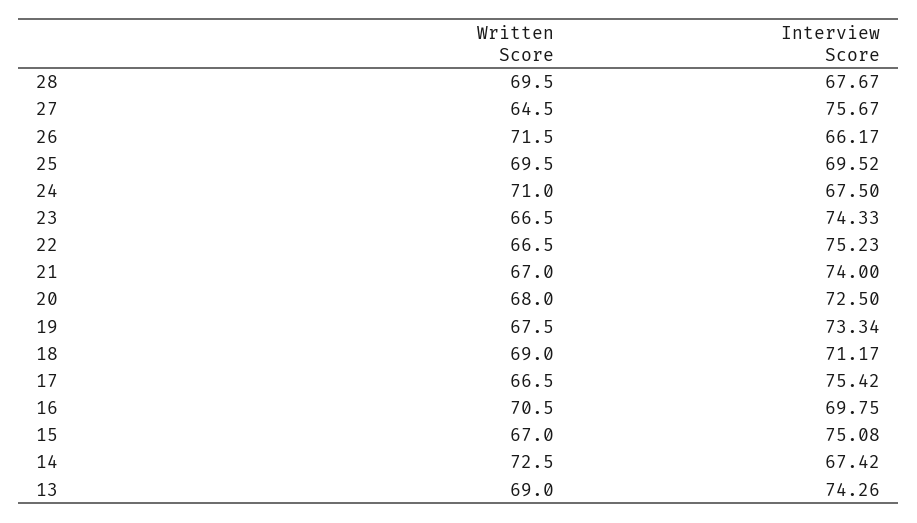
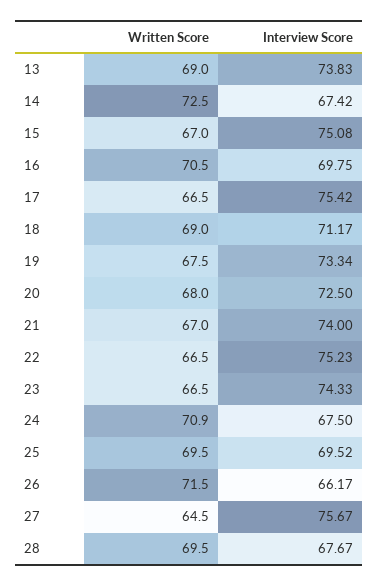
Written Score, 24: 71 -> 70.9
Interview Score, 13: 74.26 -> 73.83

